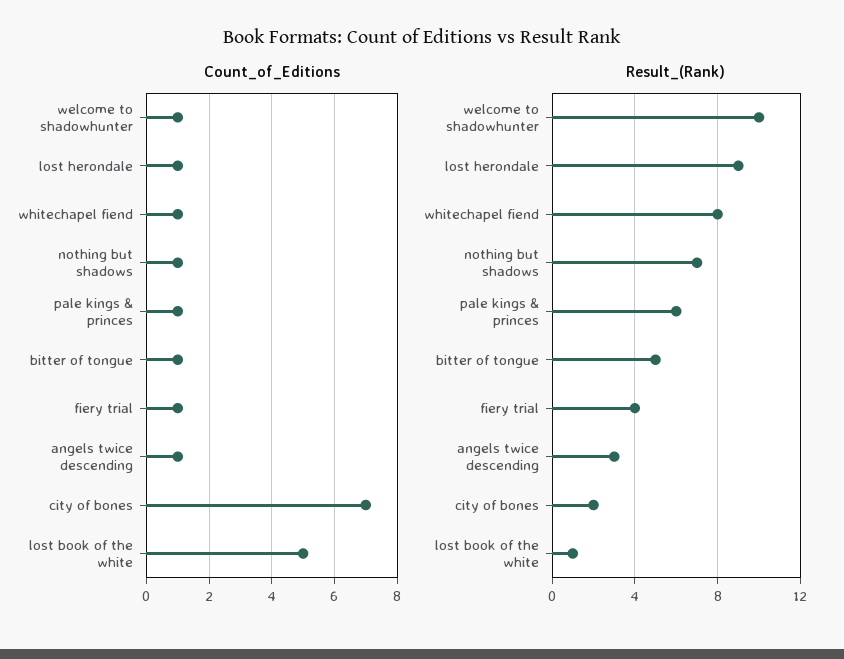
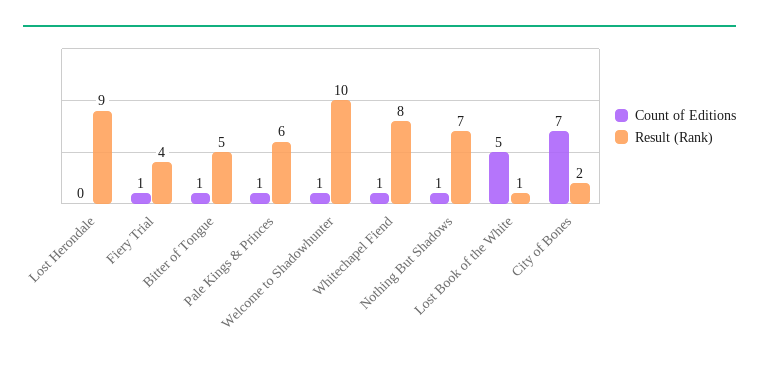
Count_of_Editions, lost herondale: 1 -> 0
Count_of_Editions, angels twice descending: 1 -> none
Result_(Rank), angels twice descending: 3 -> none

